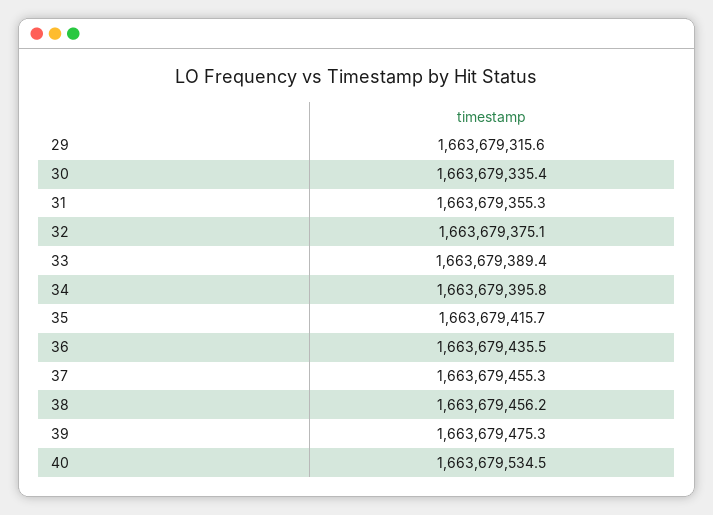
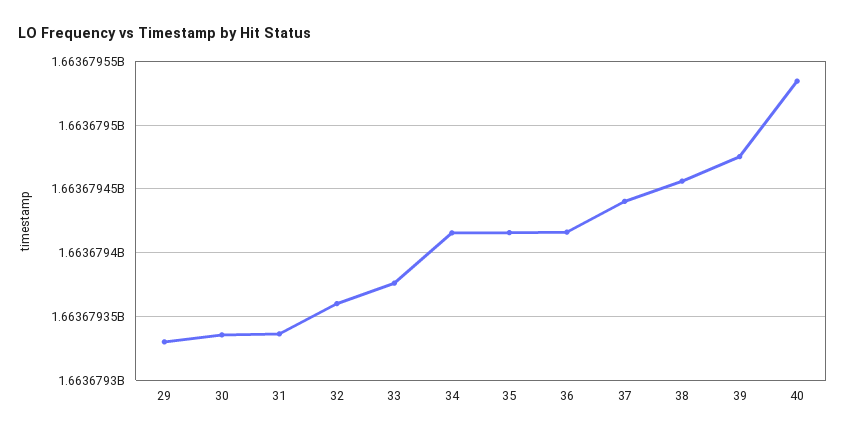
29: 1663679315.6 -> 1663679330
31: 1663679355.3 -> 1663679335
32: 1663679375.1 -> 1663679360
33: 1663679389.4 -> 1663679375
34: 1663679395.8 -> 1663679415
36: 1663679435.5 -> 1663679415
37: 1663679455.3 -> 1663679440

